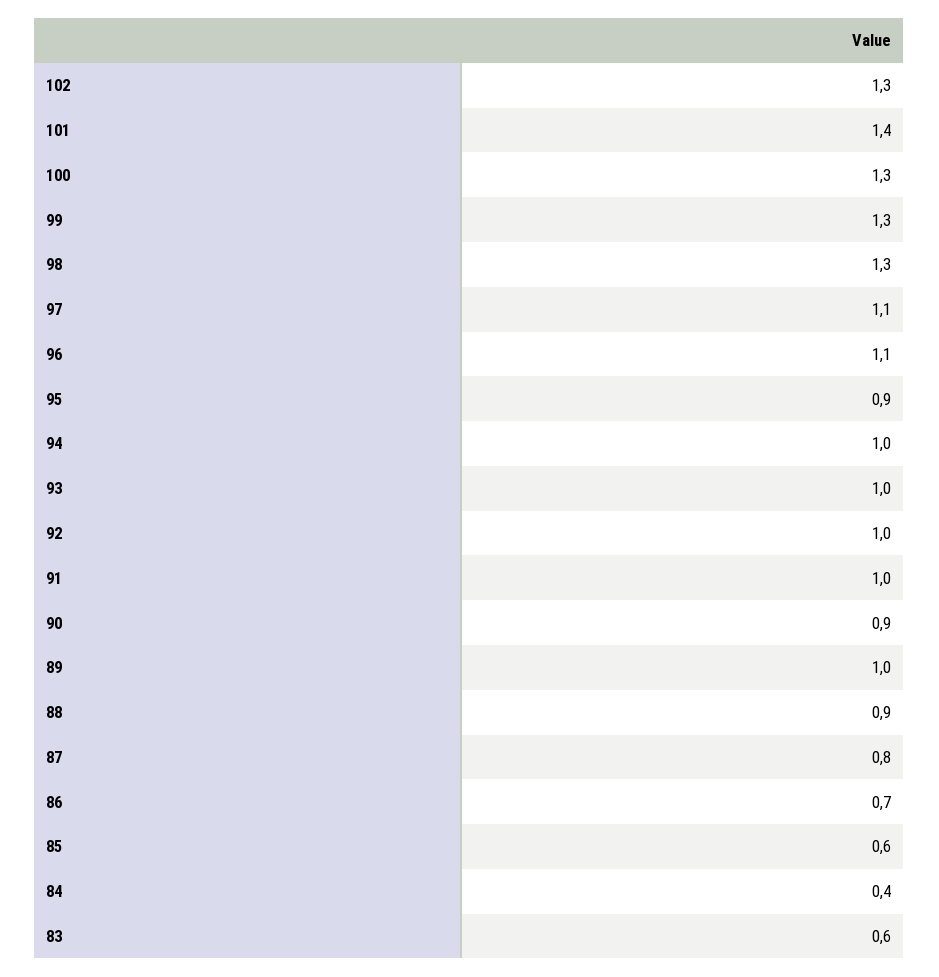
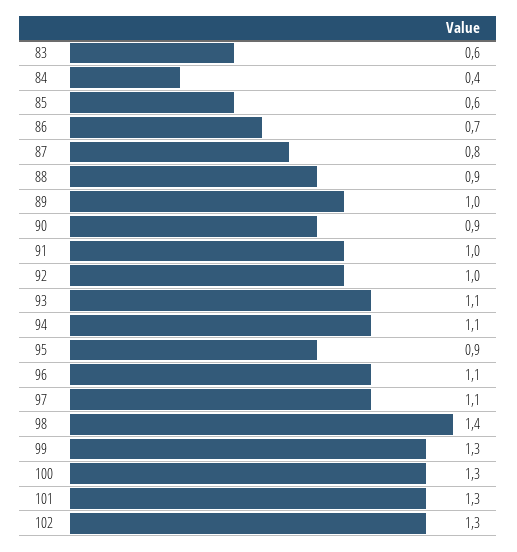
101: 1.4 -> 1.3
98: 1.3 -> 1.4
94: 1 -> 1.1
93: 1 -> 1.1

